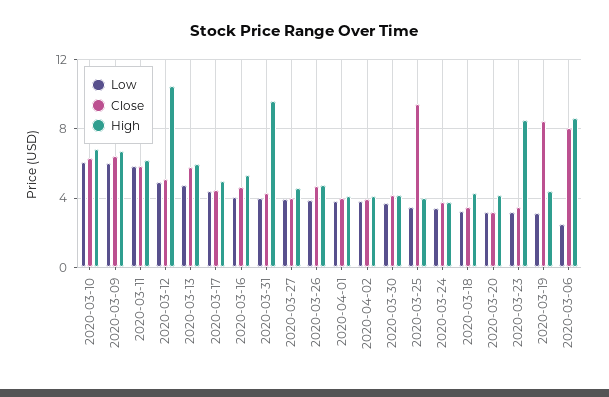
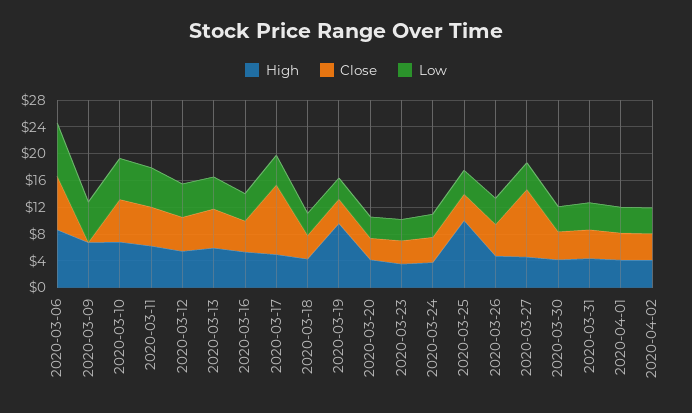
Close, 2020-03-09: 6.5 -> 0
High, 2020-03-12: 10.5 -> 6
Close, 2020-03-17: 4.5 -> 10
High, 2020-03-31: 9.5 -> 4
Close, 2020-03-27: 4 -> 10
Close, 2020-03-25: 9.5 -> 4
High, 2020-03-25: 4 -> 10
High, 2020-03-23: 8.5 -> 4
Close, 2020-03-19: 8.5 -> 4
High, 2020-03-19: 4.5 -> 10
Low, 2020-03-06: 2.5 -> 8

